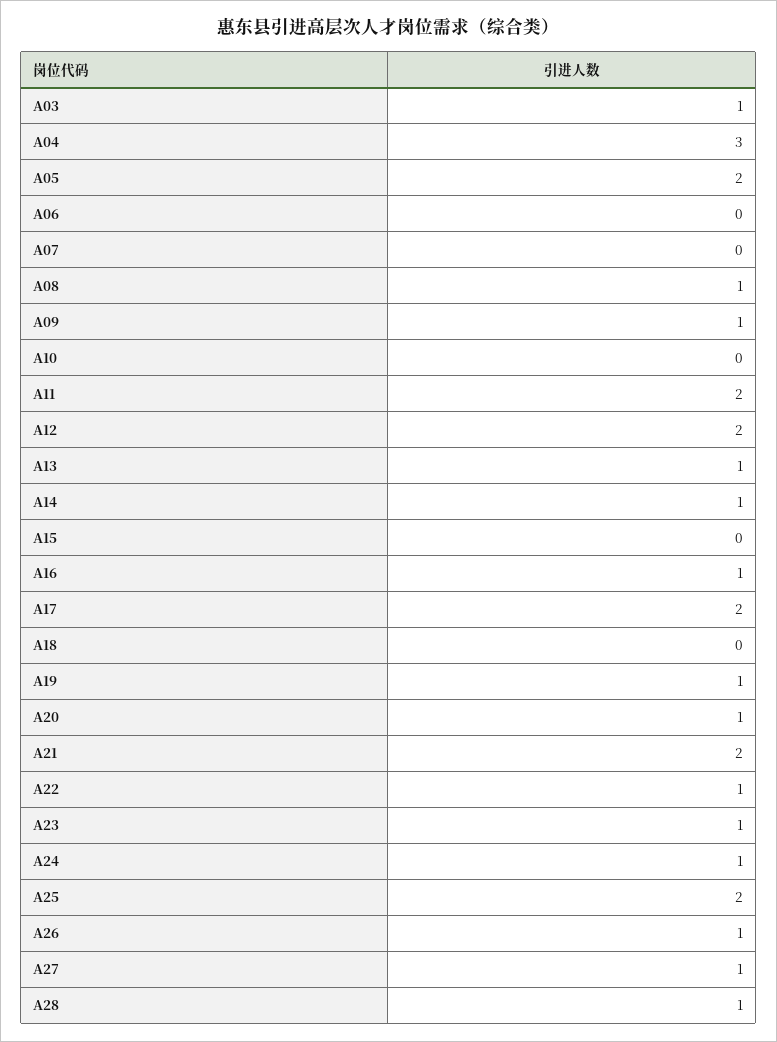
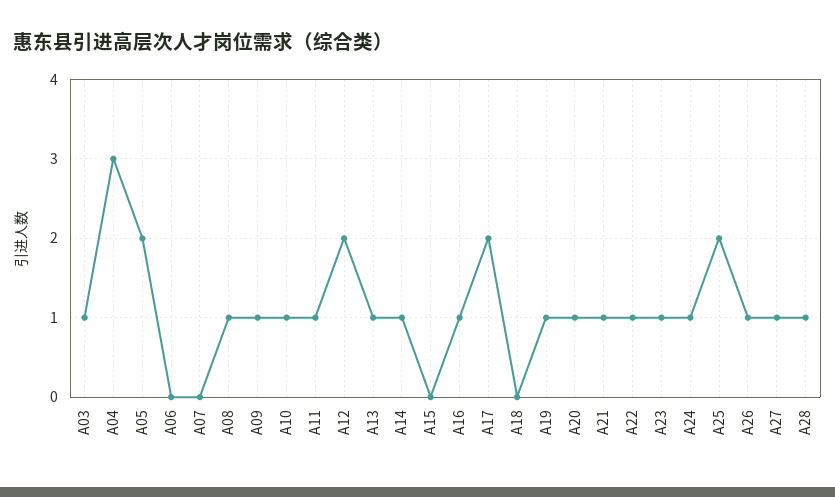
A10: 0 -> 1
A11: 2 -> 1
A21: 2 -> 1

